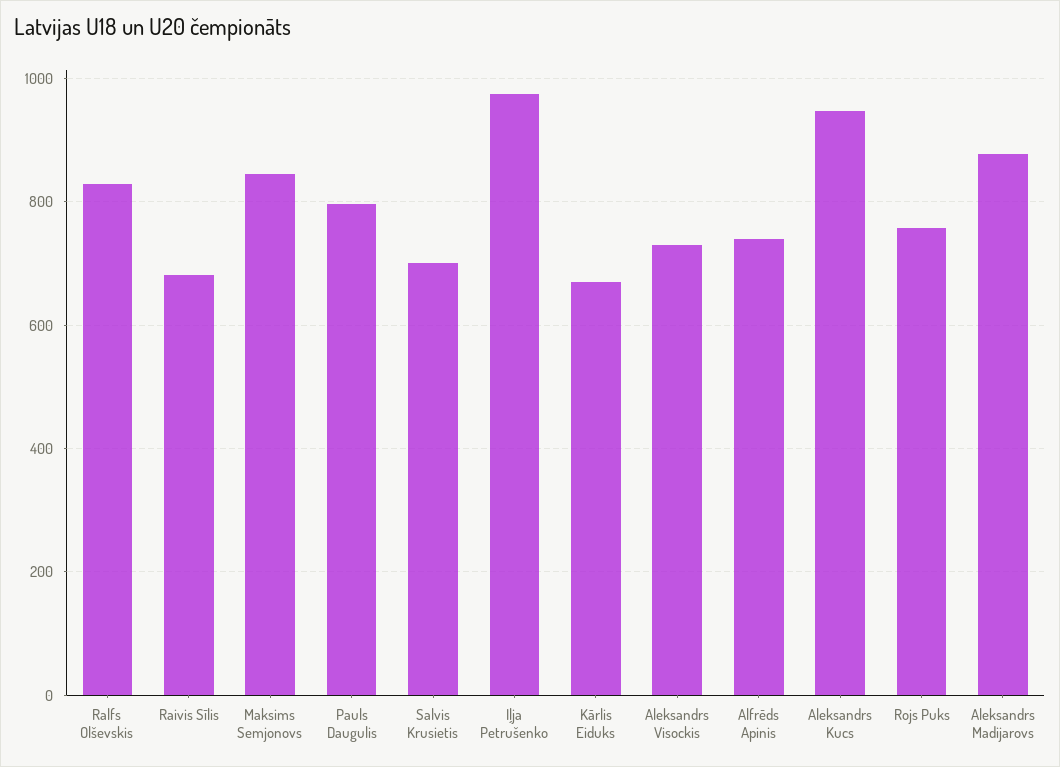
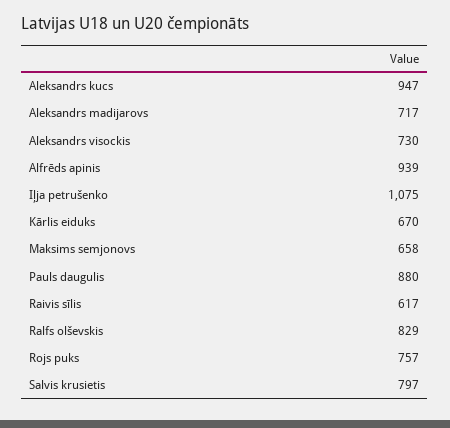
Raivis Sīlis: 680 -> 617
Maksims Semjonovs: 840 -> 658
Pauls Daugulis: 800 -> 880
Salvis Krusietis: 700 -> 797
Iļja Petrušenko: 980 -> 1075
Alfrēds Apinis: 740 -> 939
Aleksandrs Madijarovs: 880 -> 717

